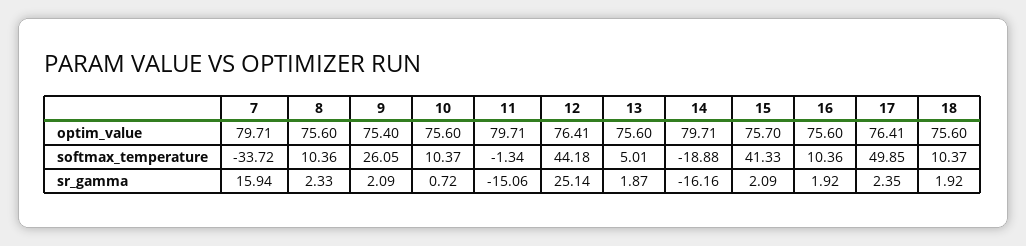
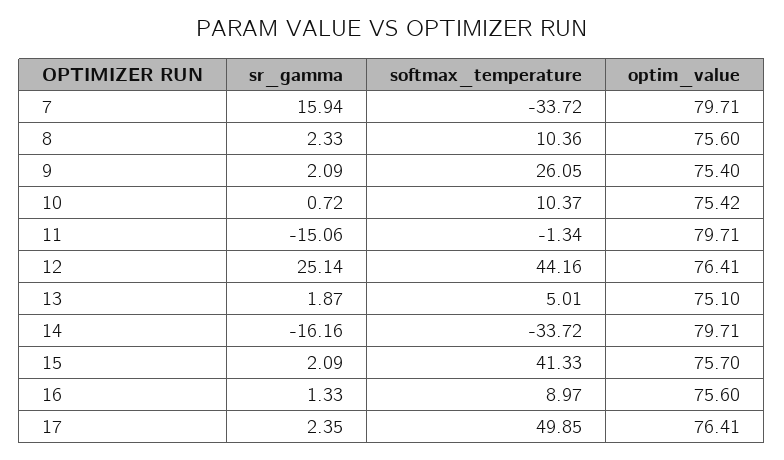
10, optim_value: 75.6 -> 75.42
13, optim_value: 75.6 -> 75.1
18, optim_value: 75.6 -> none
12, softmax_temperature: 44.18 -> 44.16
14, softmax_temperature: -18.88 -> -33.72
16, softmax_temperature: 10.36 -> 8.97
18, softmax_temperature: 10.37 -> none
16, sr_gamma: 1.92 -> 1.33
18, sr_gamma: 1.92 -> none

